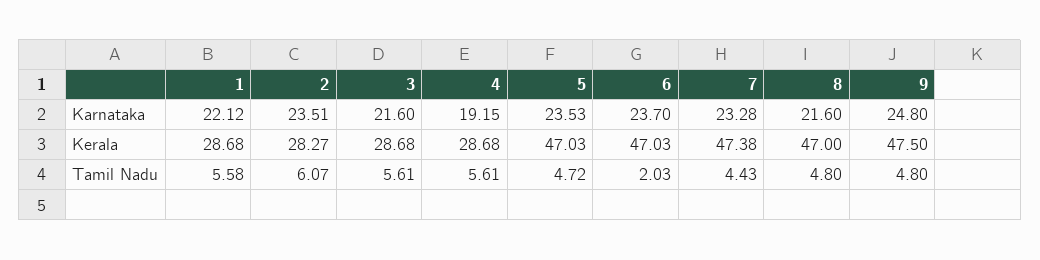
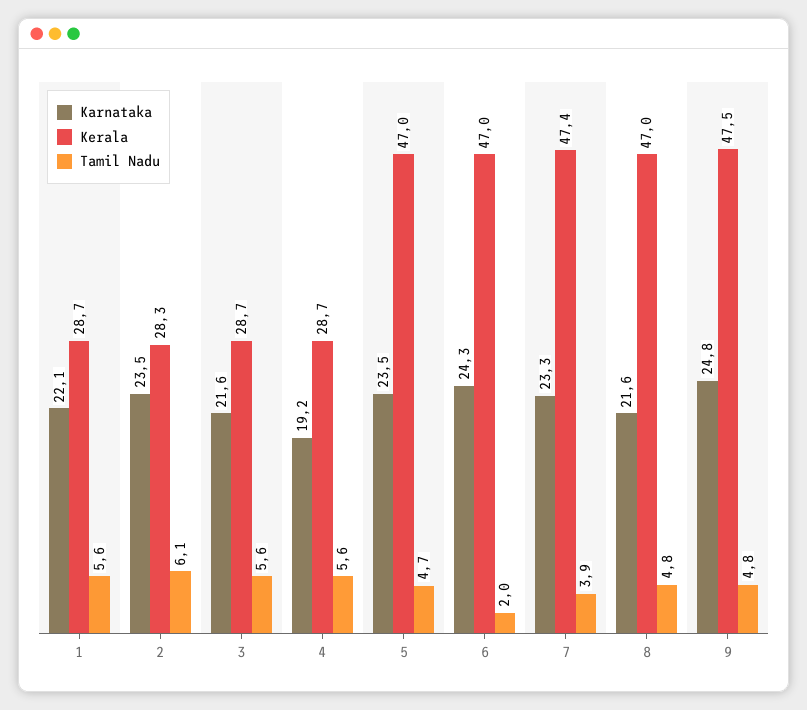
Karnataka, 6: 23.7 -> 24.3
Tamil Nadu, 7: 4.43 -> 3.9

